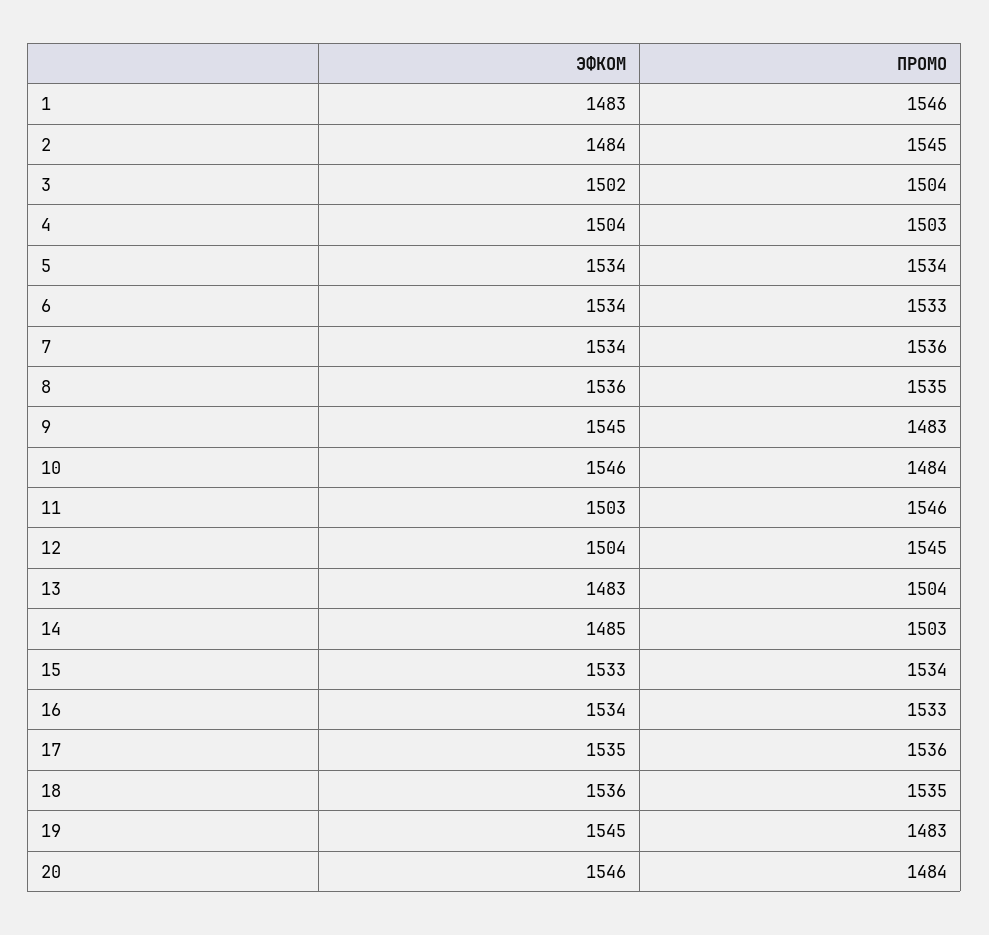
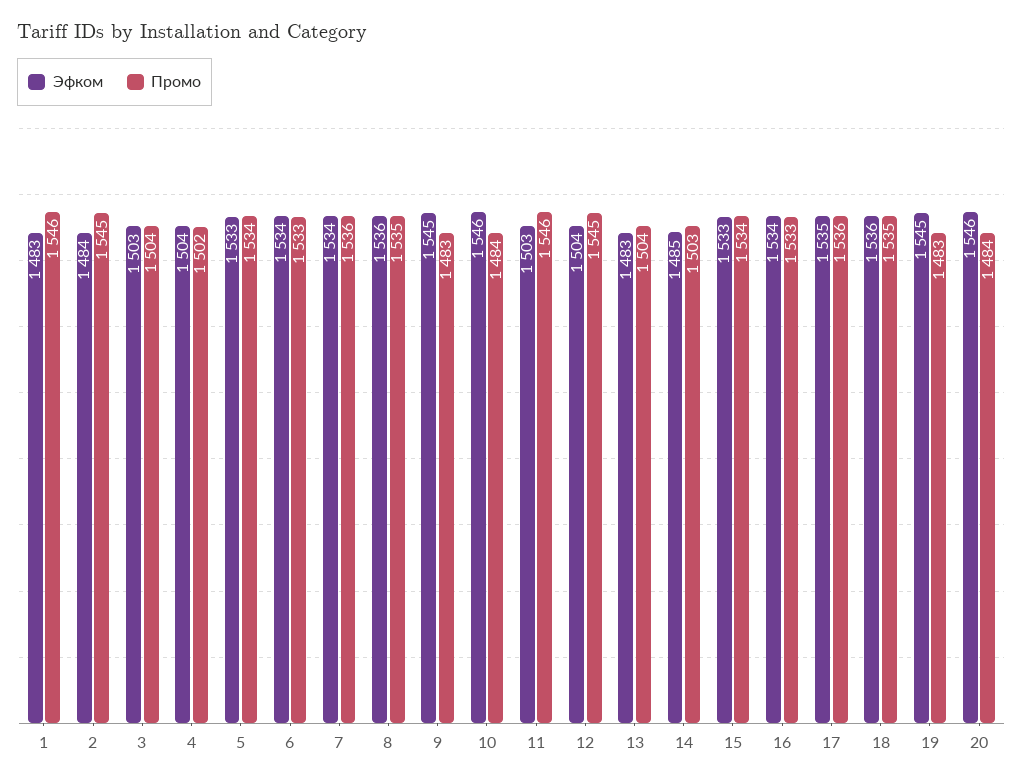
ЭФКОМ, 3: 1502 -> 1503
ПРОМО, 4: 1503 -> 1502
ЭФКОМ, 5: 1534 -> 1533

